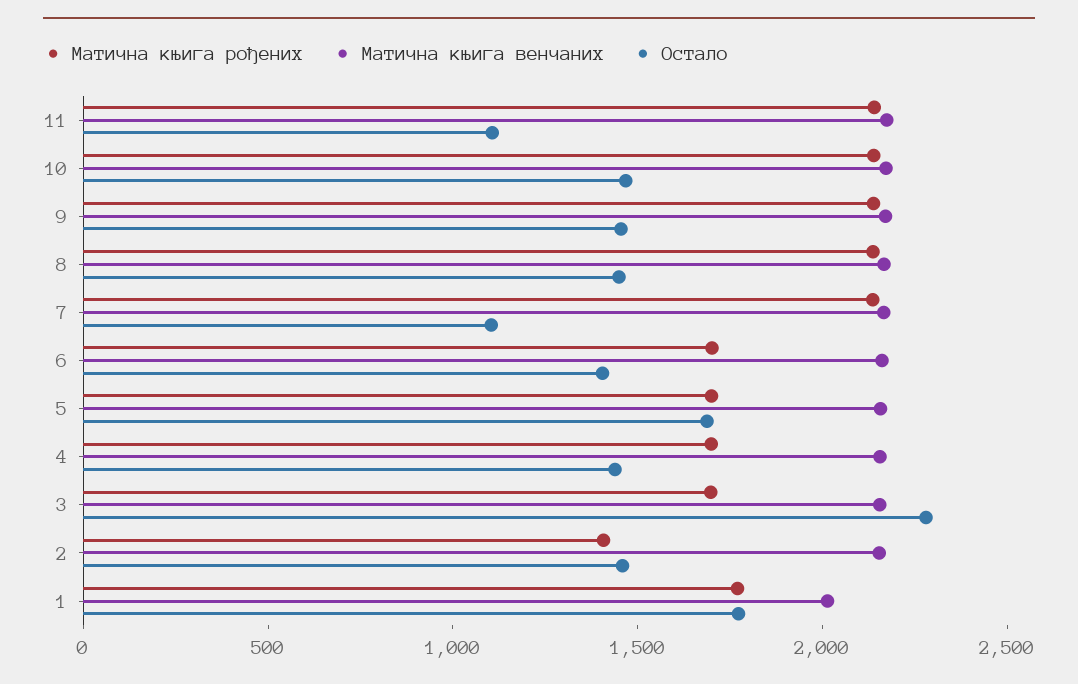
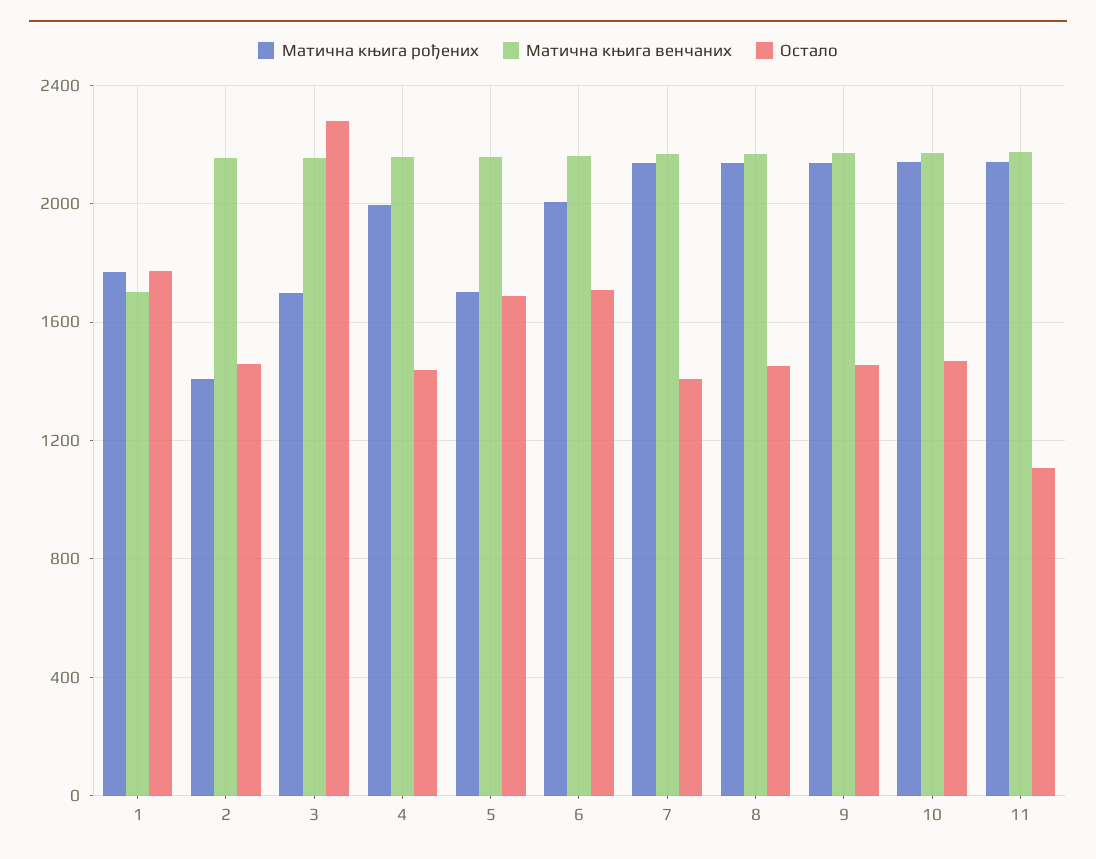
Остало, 7: 1100 -> 1400
Матична књига рођених, 6: 1700 -> 2000
Остало, 6: 1400 -> 1700
Матична књига рођених, 4: 1700 -> 2000
Матична књига венчаних, 1: 2000 -> 1700

